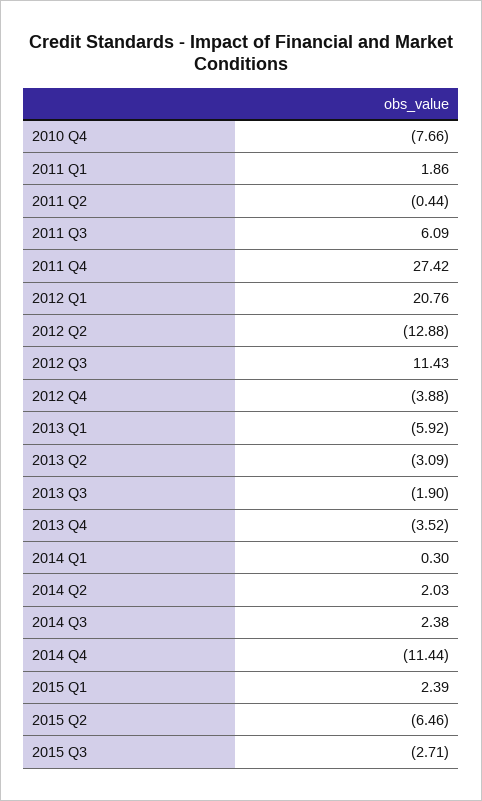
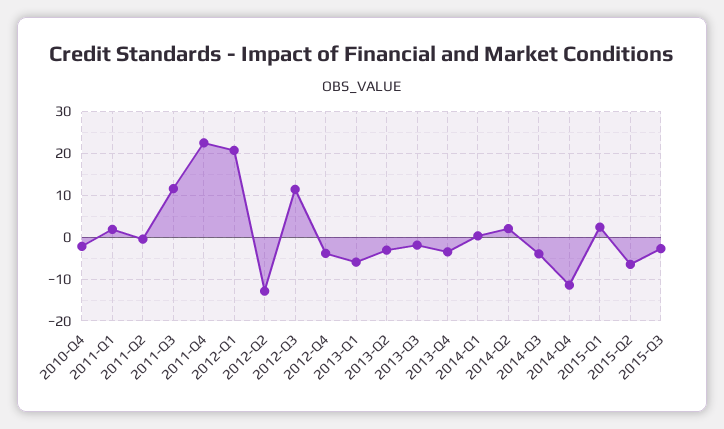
2010 Q4: -7.66 -> -2
2011 Q3: 6.09 -> 12
2011 Q4: 27.42 -> 22
2014 Q3: 2.38 -> -4

